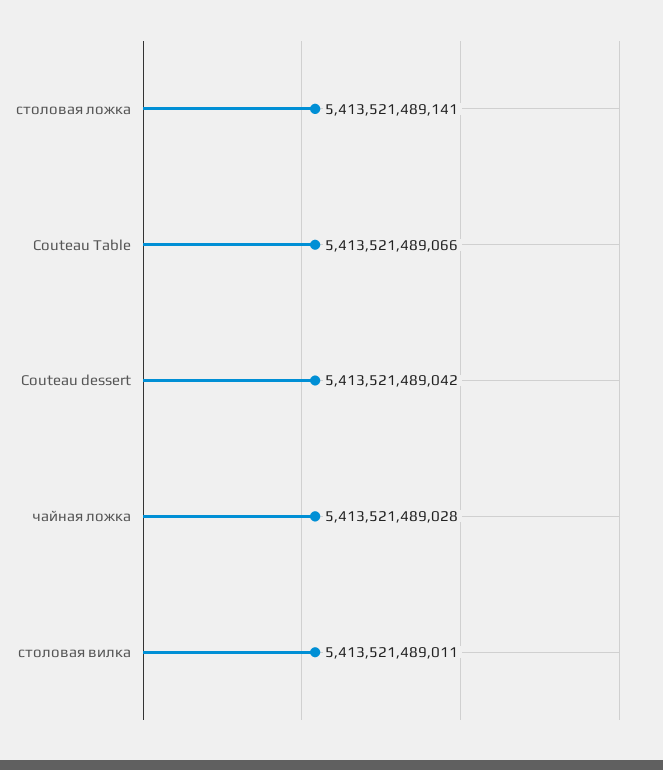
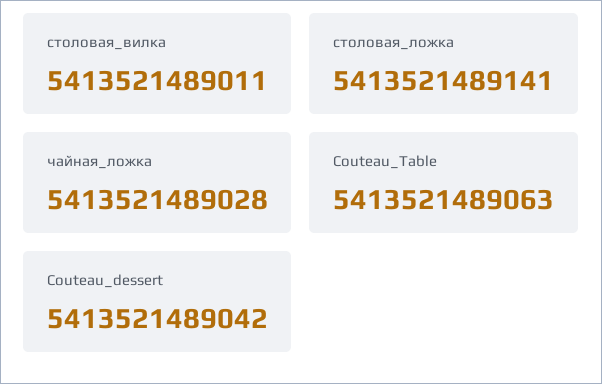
Couteau Table: 5413521489066 -> 5413521489063

